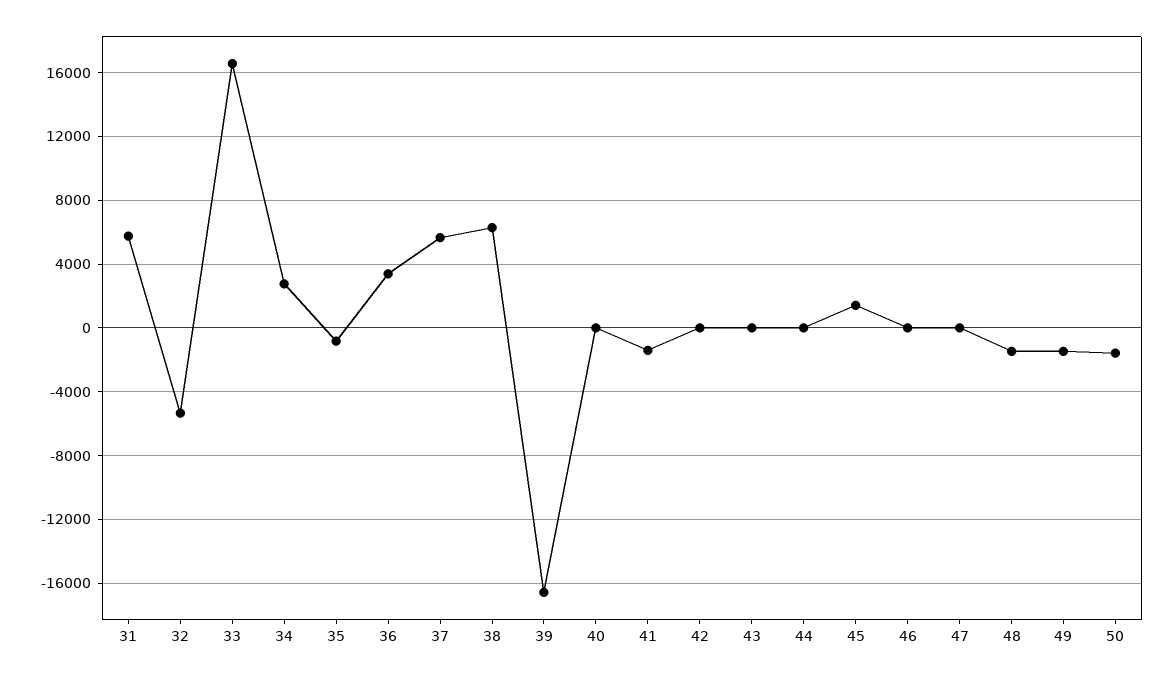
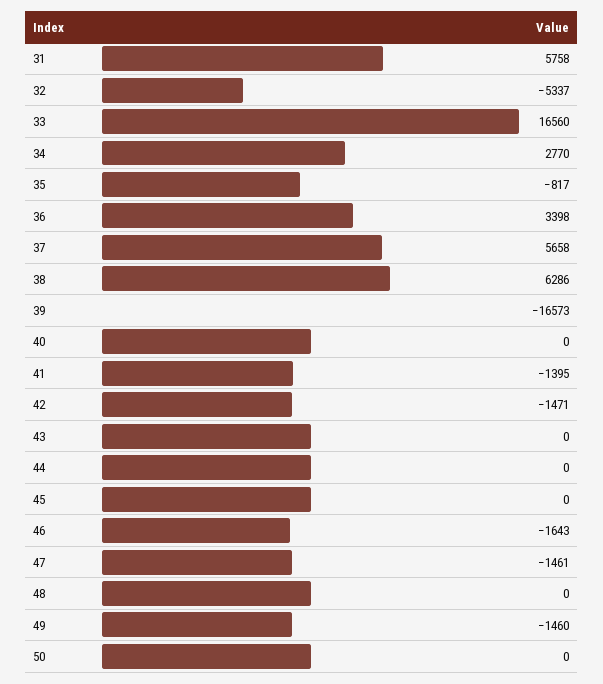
42: 0 -> -1471
45: 1500 -> 0
46: 0 -> -1643
47: 0 -> -1461
48: -1500 -> 0
50: -1500 -> 0

